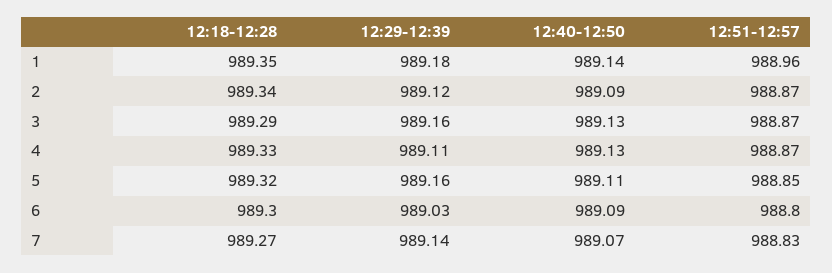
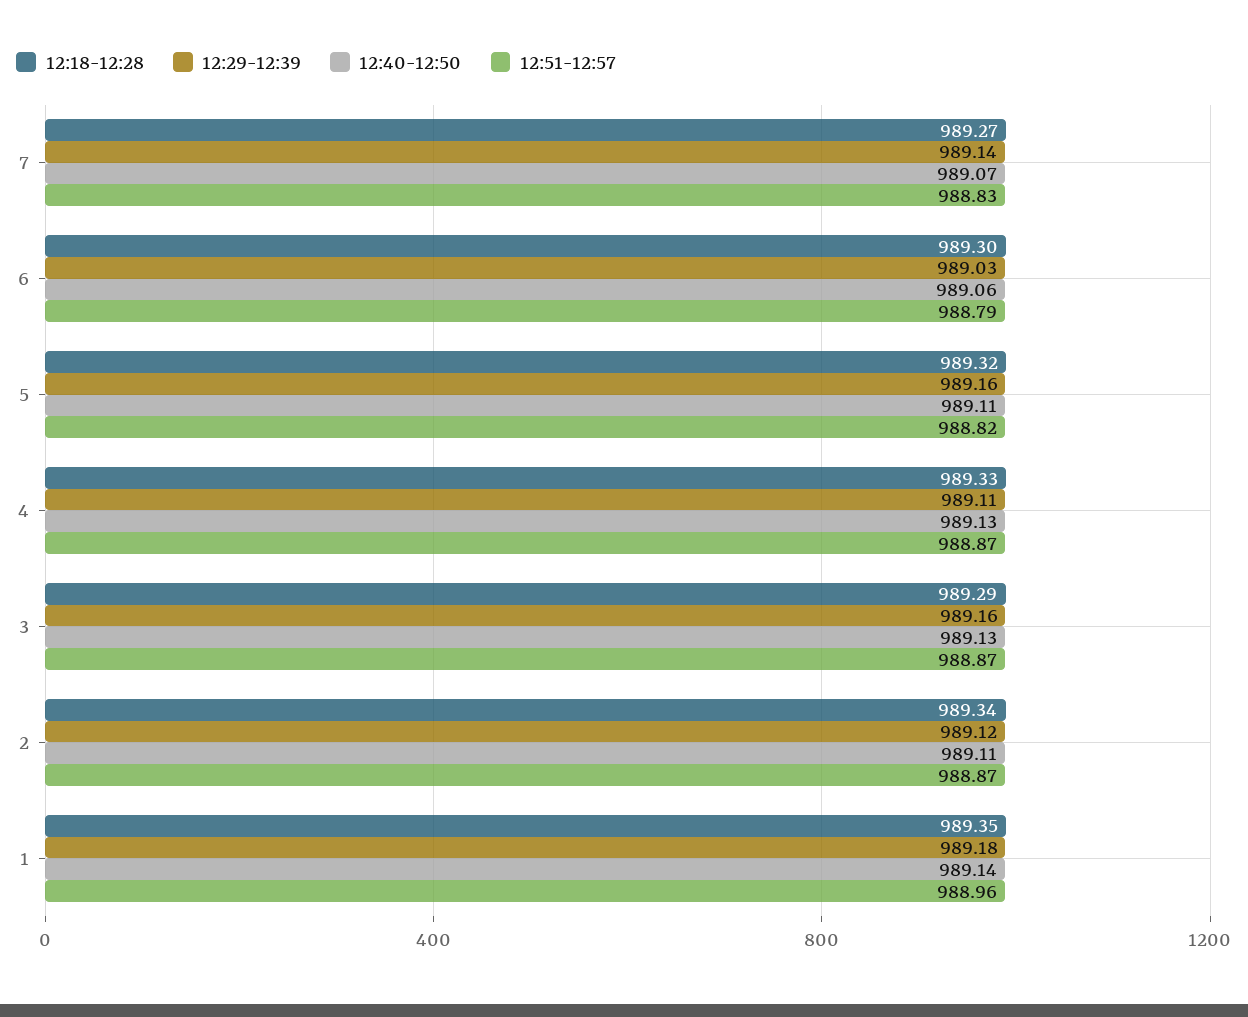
12:40-12:50, 2: 989.09 -> 989.11
12:51-12:57, 5: 988.85 -> 988.82
12:40-12:50, 6: 989.09 -> 989.06
12:51-12:57, 6: 988.8 -> 988.79

